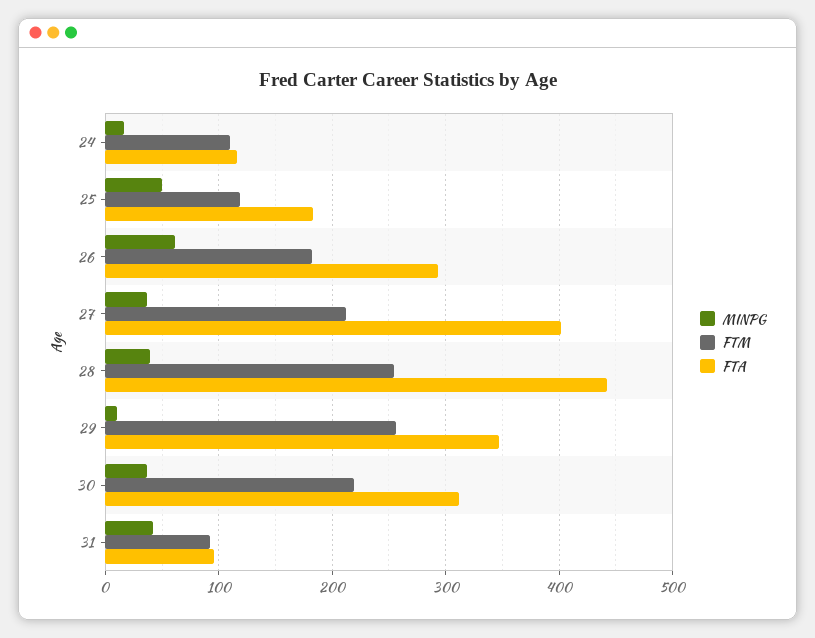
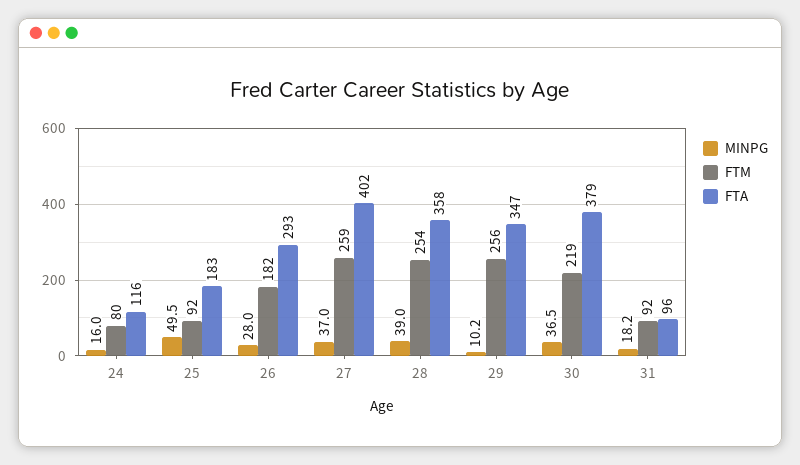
FTM, 24: 110 -> 80
FTM, 25: 120 -> 92
MINPG, 26: 60 -> 28
FTM, 27: 210 -> 259
FTA, 28: 440 -> 358
FTA, 30: 310 -> 379
MINPG, 31: 40 -> 18.2

